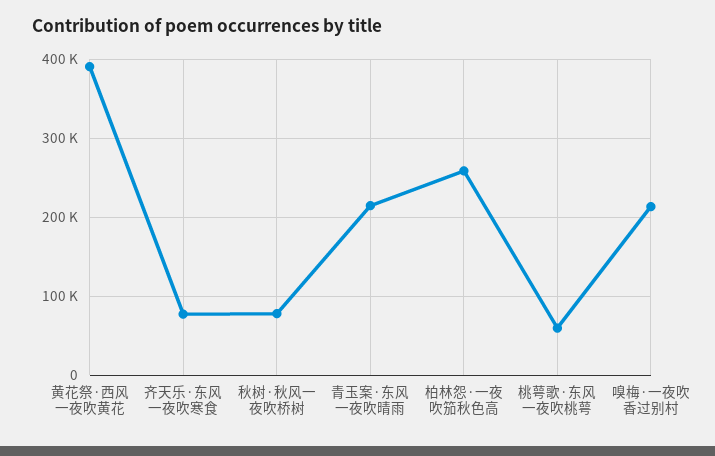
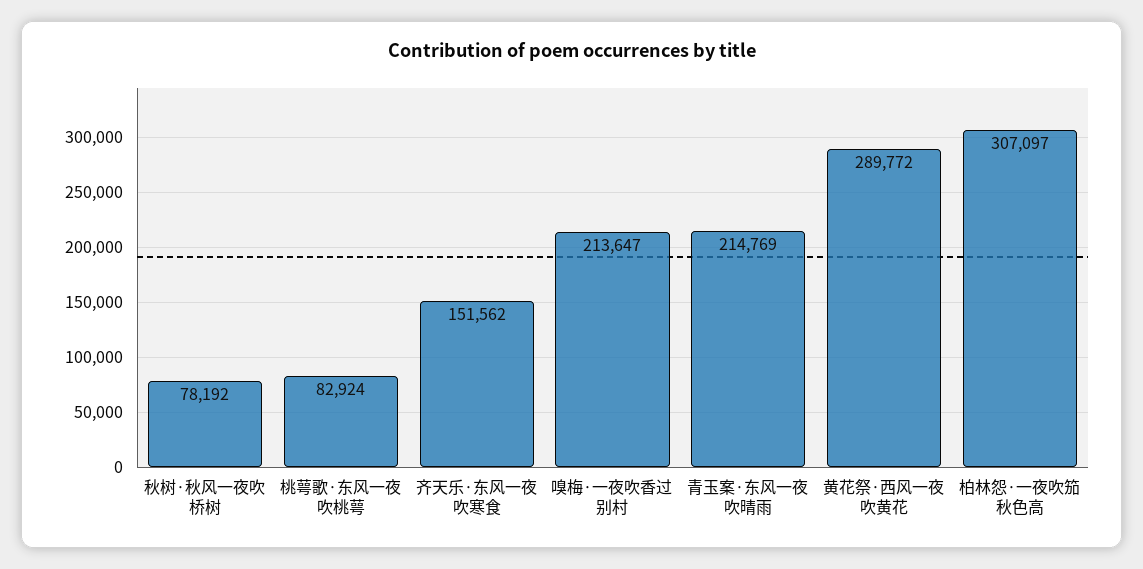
黄花祭·西风一夜吹黄花: 390000 -> 289772
齐天乐·东风一夜吹寒食: 80000 -> 151562
柏林怨·一夜吹笳秋色高: 260000 -> 307097
桃萼歌·东风一夜吹桃萼: 60000 -> 82924

